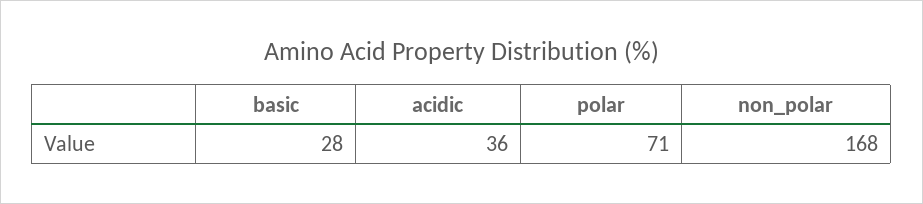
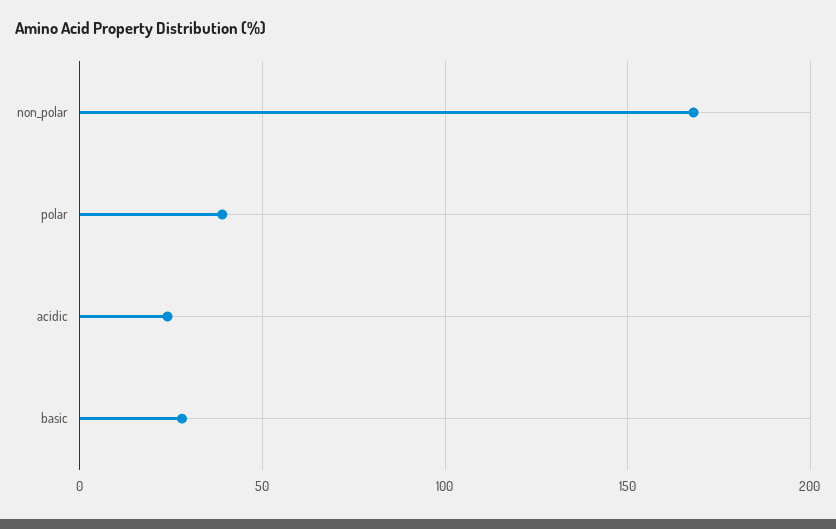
acidic: 36 -> 25
polar: 71 -> 40

